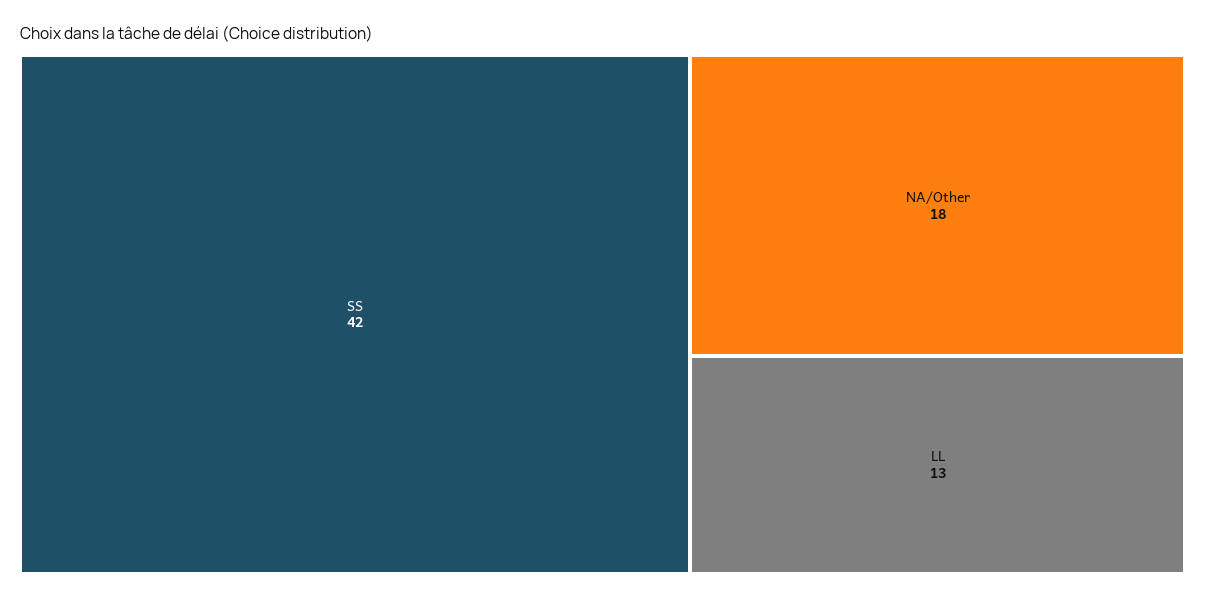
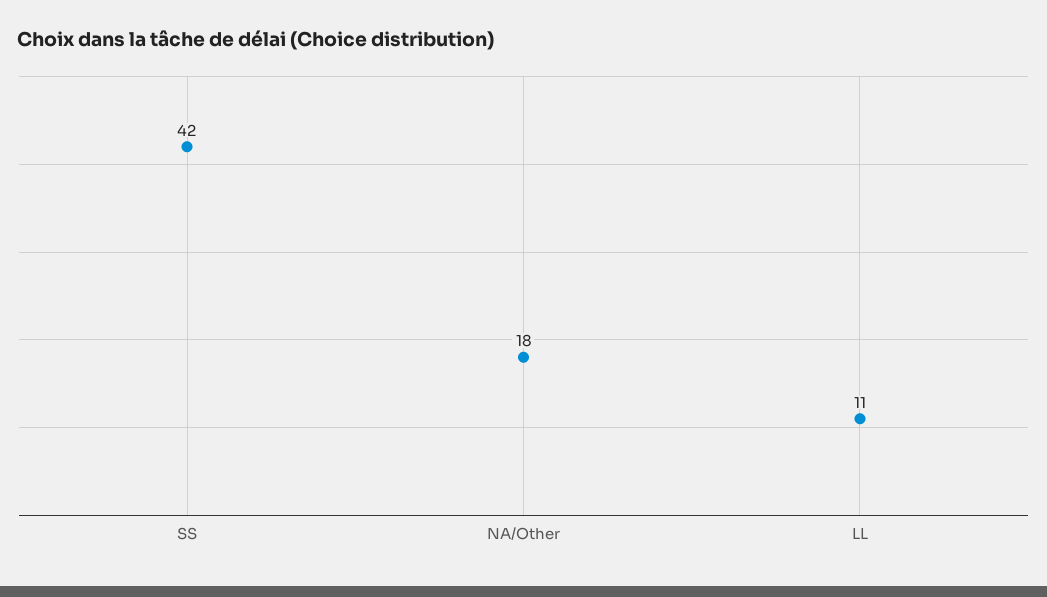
LL: 13 -> 11

